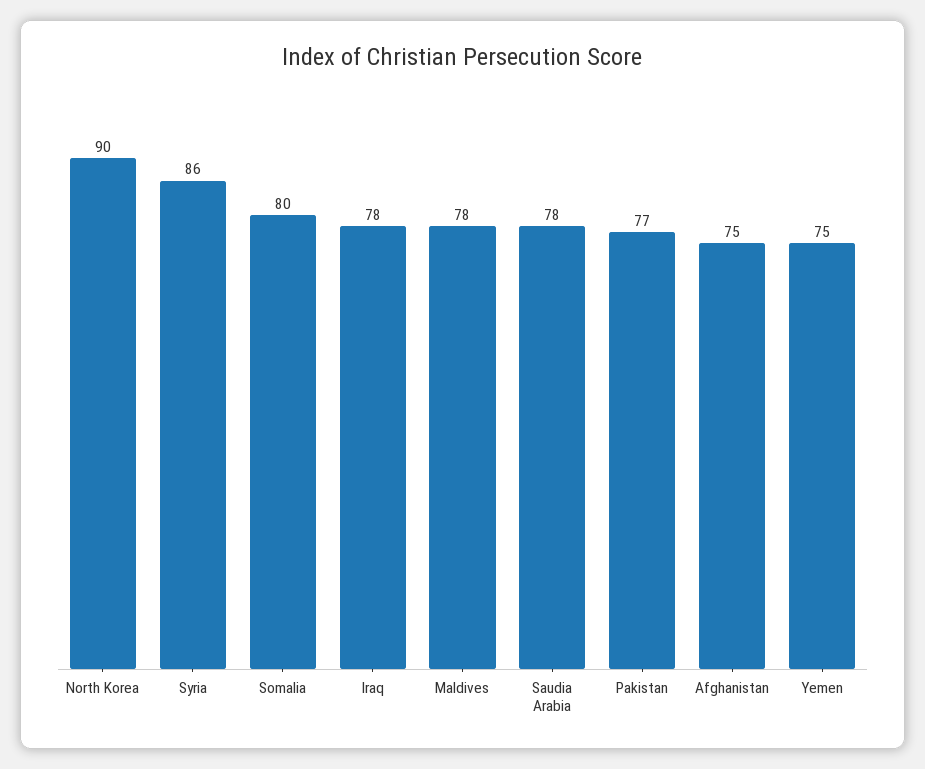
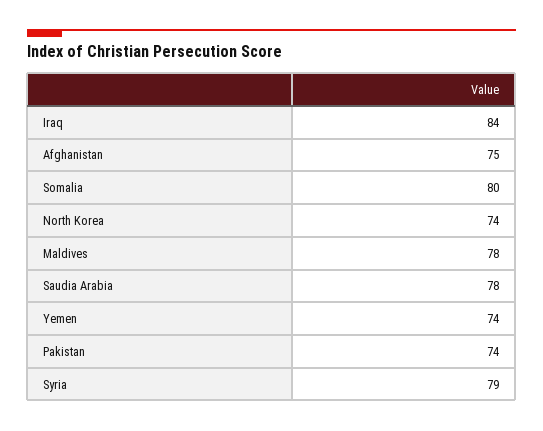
North Korea: 90 -> 74
Syria: 86 -> 79
Iraq: 78 -> 84
Pakistan: 77 -> 74
Yemen: 75 -> 74

